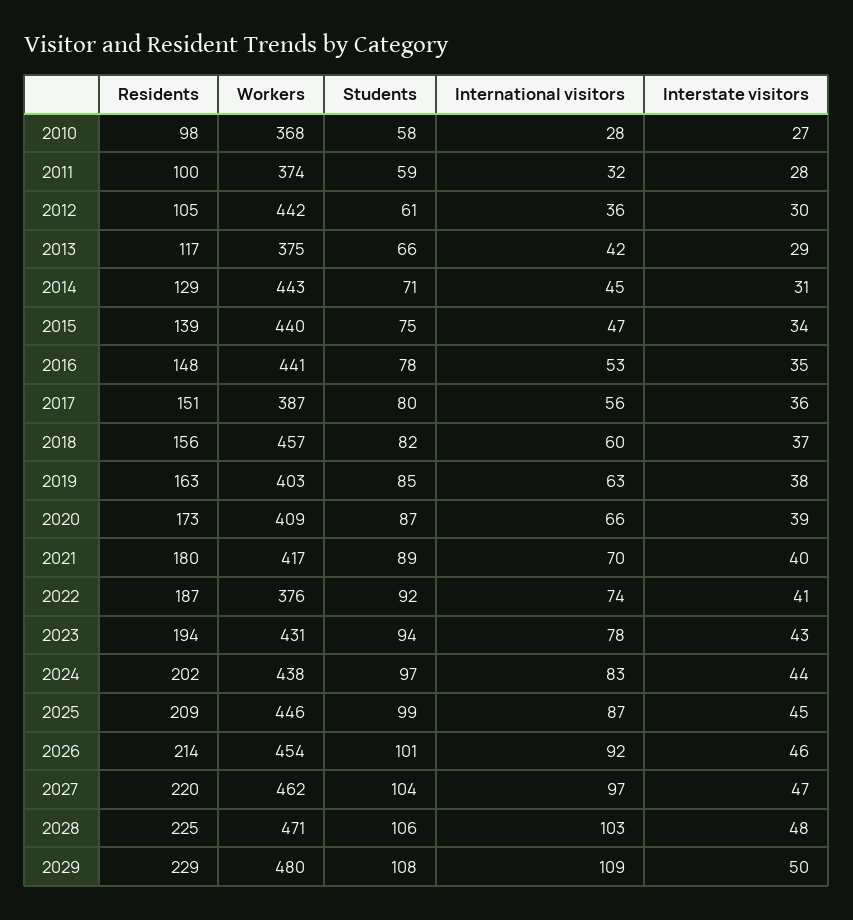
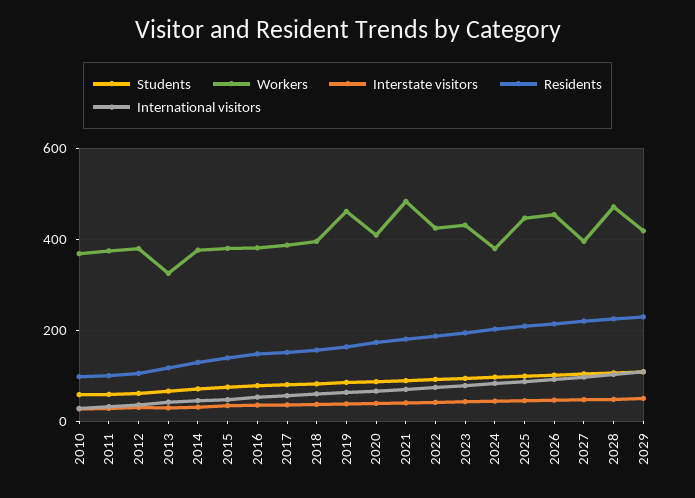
Workers, 2012: 442 -> 380
Workers, 2013: 375 -> 320
Workers, 2014: 443 -> 380
Workers, 2015: 440 -> 380
Workers, 2016: 441 -> 380
Workers, 2018: 457 -> 400
Workers, 2019: 403 -> 460
Workers, 2021: 417 -> 480
Workers, 2022: 376 -> 420
Workers, 2024: 438 -> 380
Workers, 2027: 462 -> 400
Workers, 2029: 480 -> 420

